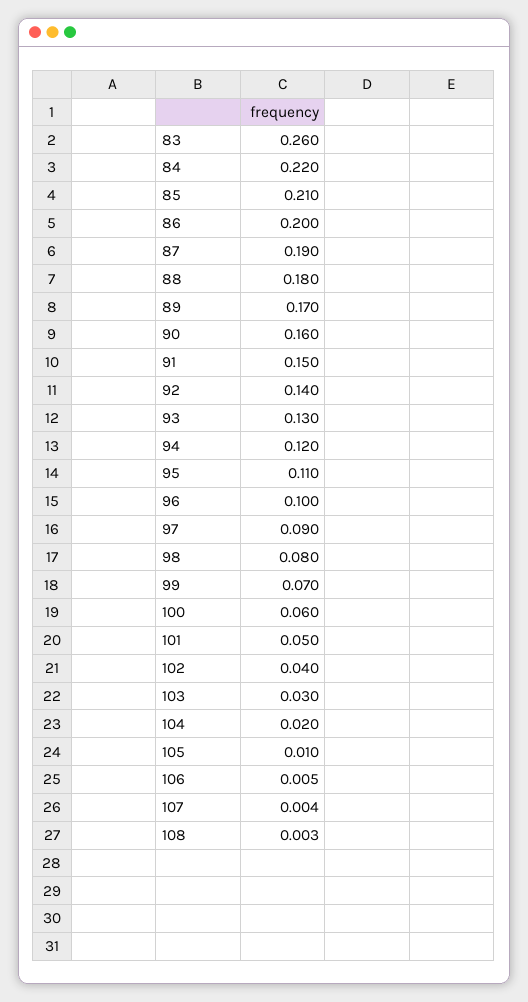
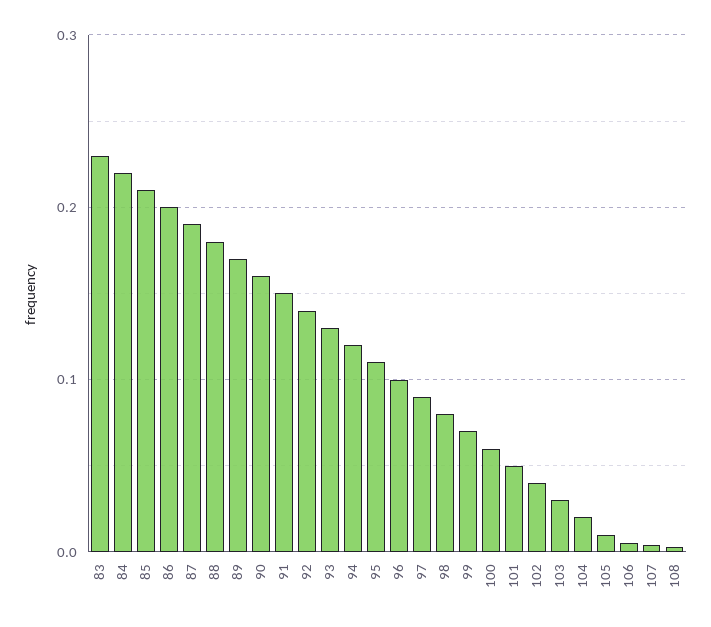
83: 0.26 -> 0.23

